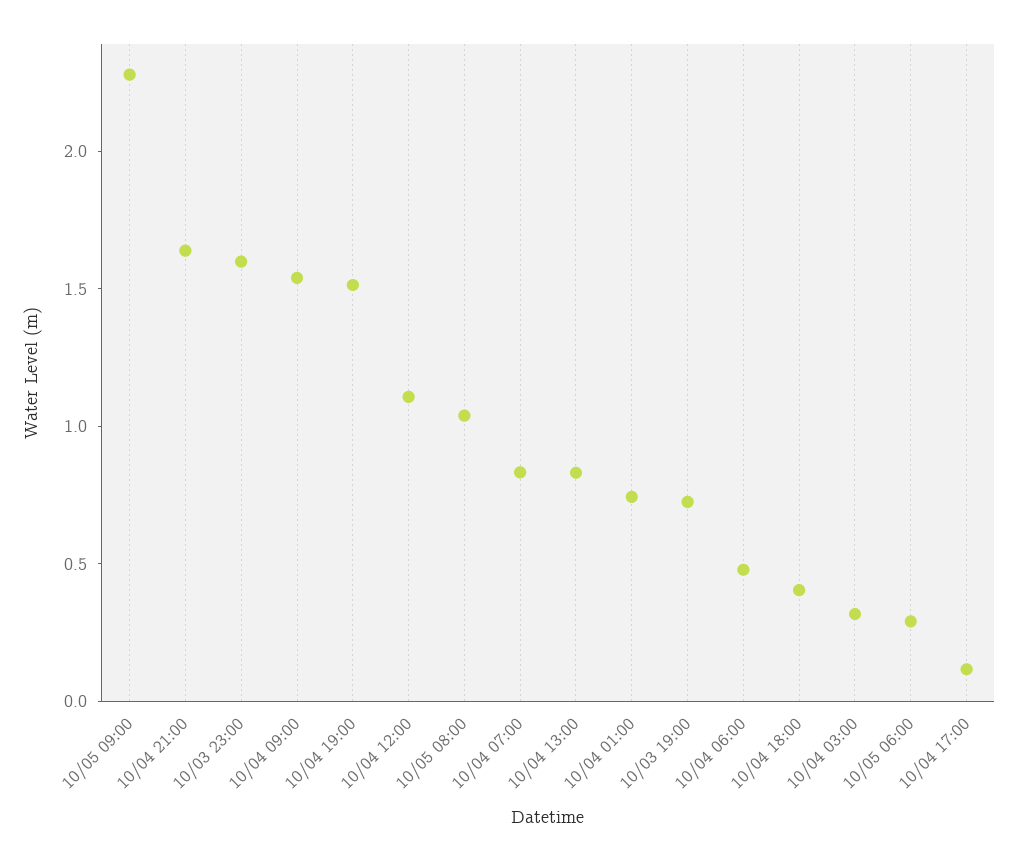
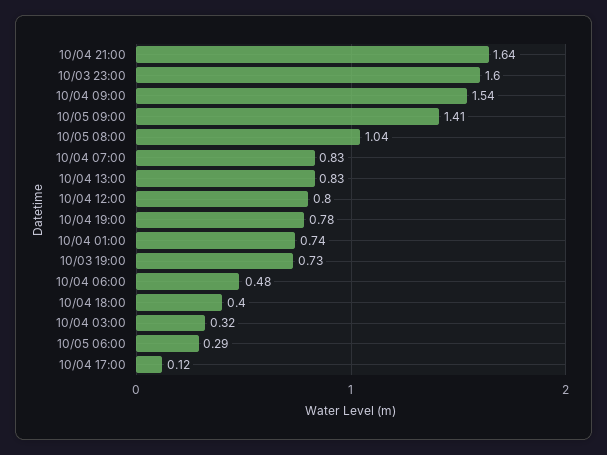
10/05 09:00: 2.3 -> 1.41
10/04 19:00: 1.5 -> 0.78
10/04 12:00: 1.1 -> 0.8

